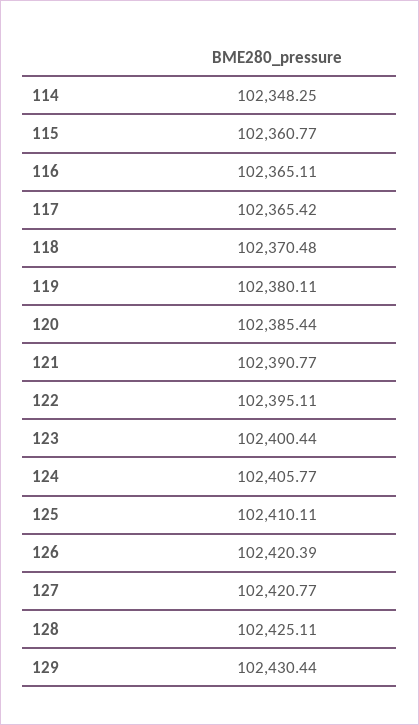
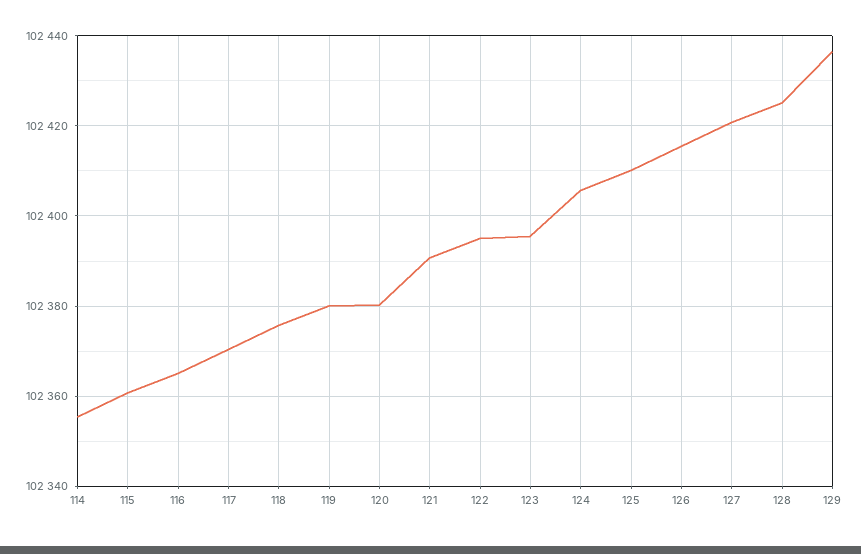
114: 102348.25 -> 102356
117: 102365.42 -> 102370
118: 102370.48 -> 102376
120: 102385.44 -> 102380
123: 102400.44 -> 102396
126: 102420.39 -> 102416
129: 102430.44 -> 102436

